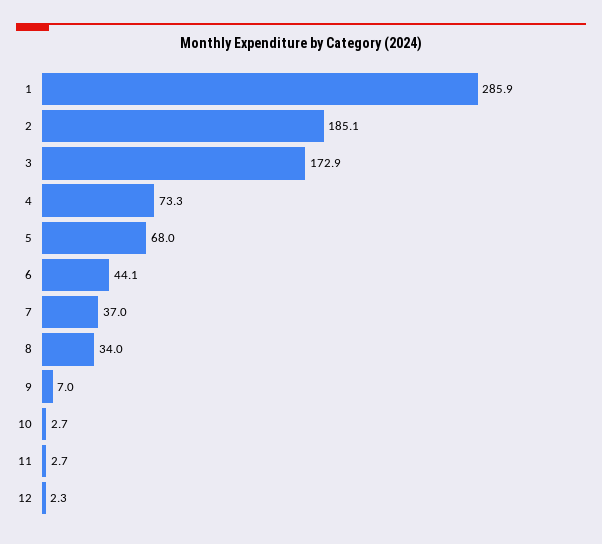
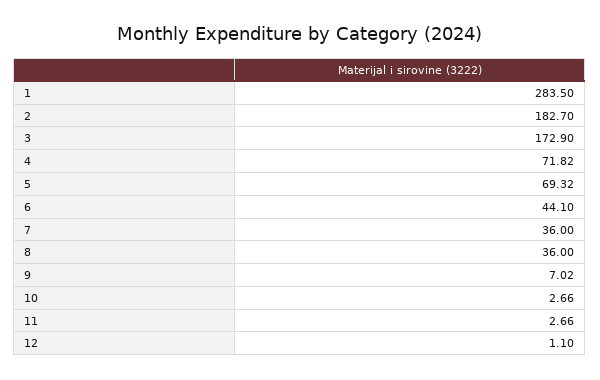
1: 285.9 -> 283.5
2: 185.1 -> 182.7
4: 73.3 -> 71.82
5: 68 -> 69.32
7: 37 -> 36
8: 34 -> 36
12: 2.3 -> 1.1

